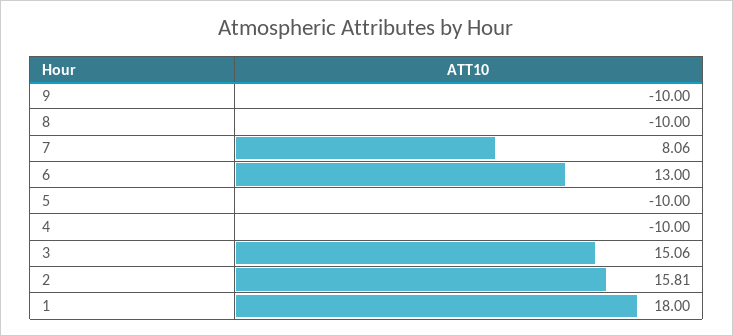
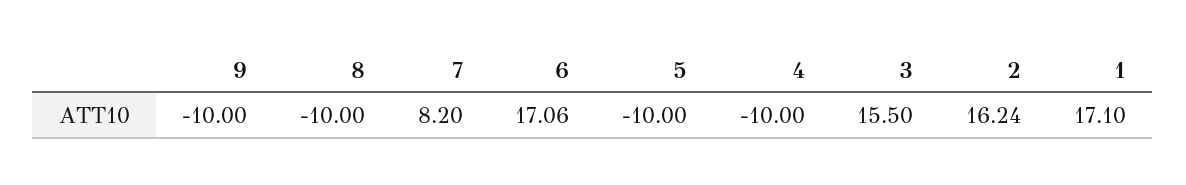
7: 8.06 -> 8.2
6: 13 -> 17.06
3: 15.06 -> 15.5
2: 15.81 -> 16.24
1: 18 -> 17.1

